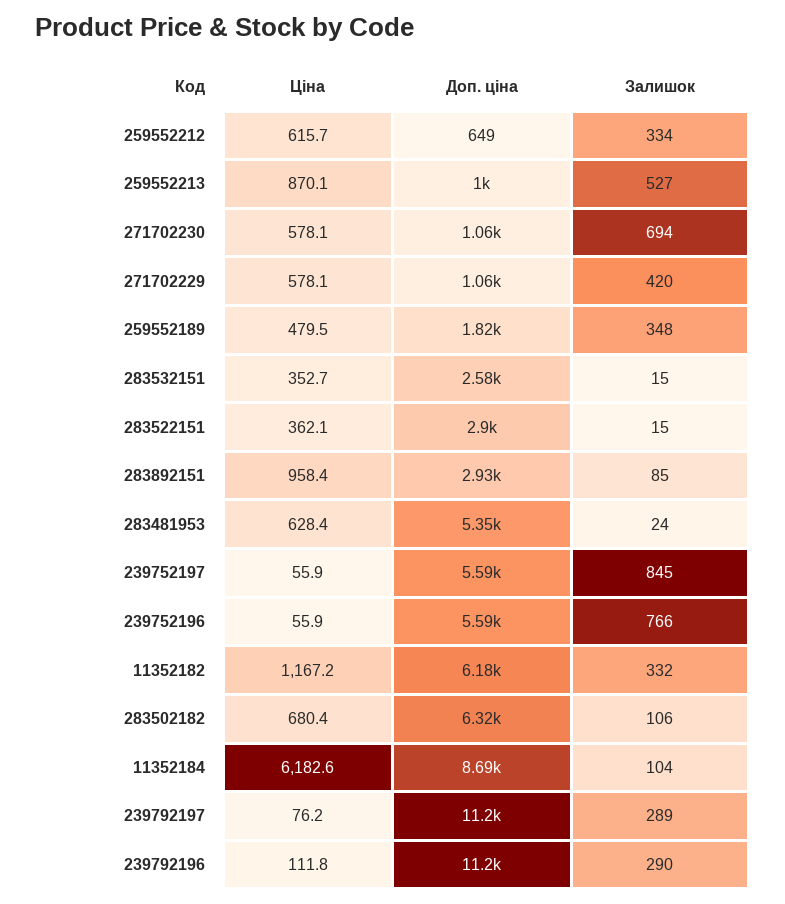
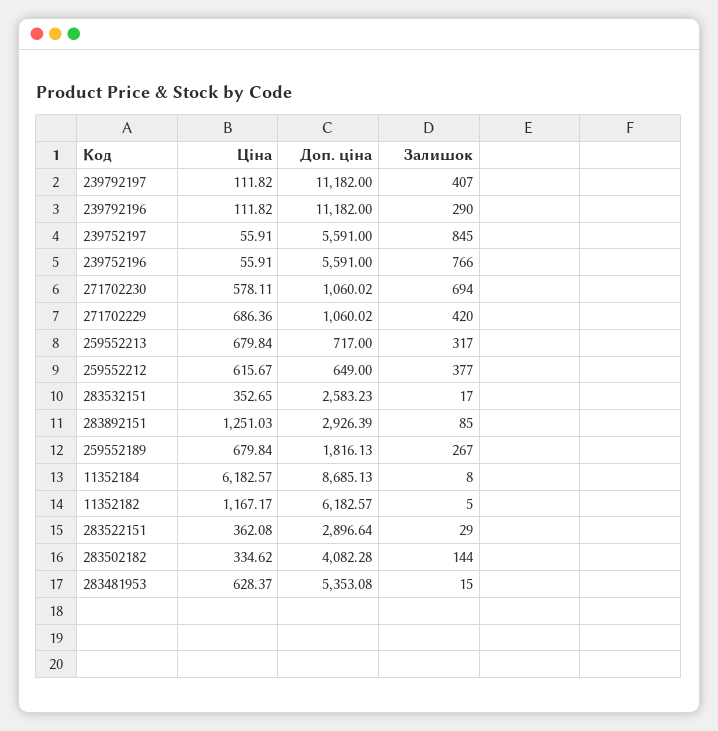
Залишок, 259552212: 334 -> 377
Ціна, 259552213: 870.1 -> 679.84
Доп. ціна, 259552213: 1000 -> 717
Залишок, 259552213: 527 -> 317
Ціна, 271702229: 578.1 -> 686.36
Ціна, 259552189: 479.5 -> 679.84
Залишок, 259552189: 348 -> 267
Залишок, 283532151: 15 -> 17
Залишок, 283522151: 15 -> 29
Ціна, 283892151: 958.4 -> 1251.03
Залишок, 283481953: 24 -> 15
Залишок, 11352182: 332 -> 5
Ціна, 283502182: 680.4 -> 334.62
Доп. ціна, 283502182: 6320 -> 4082.28
Залишок, 283502182: 106 -> 144
Залишок, 11352184: 104 -> 8
Ціна, 239792197: 76.2 -> 111.82
Залишок, 239792197: 289 -> 407

